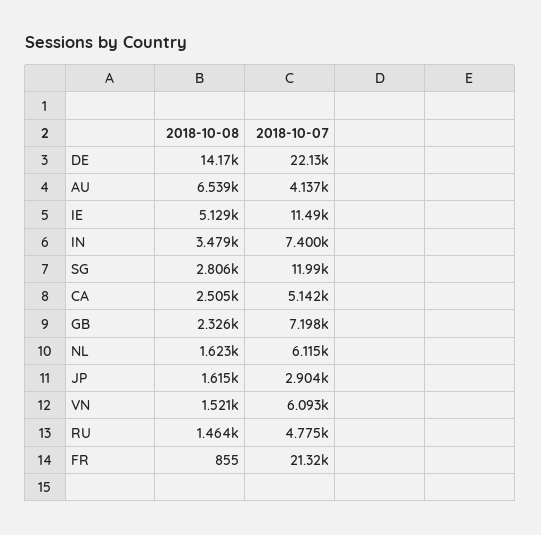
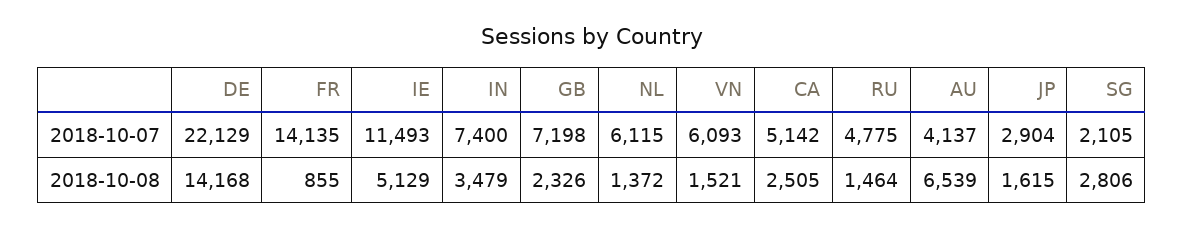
2018-10-07, SG: 11990 -> 2105
2018-10-08, NL: 1623 -> 1372
2018-10-07, FR: 21320 -> 14135

